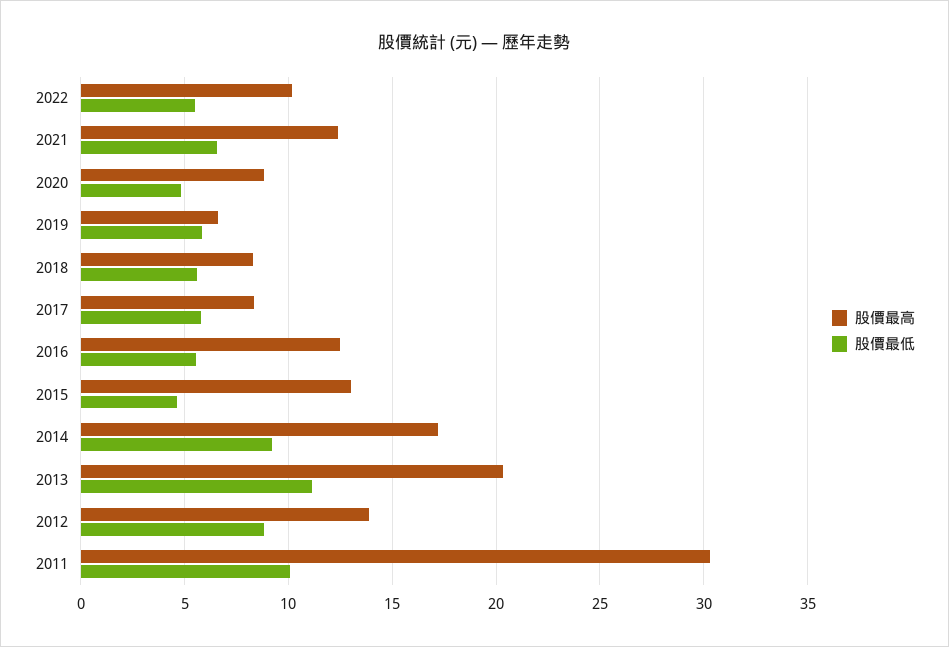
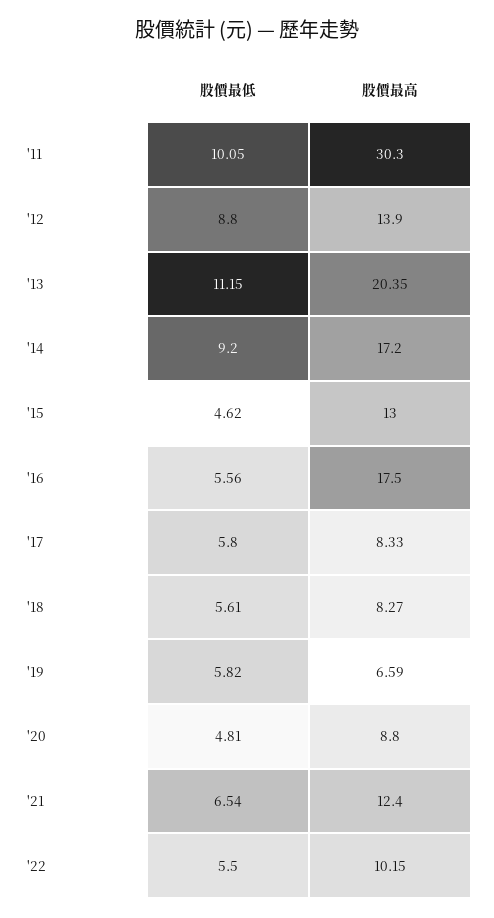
股價最高, 2016: 12.5 -> 17.5

